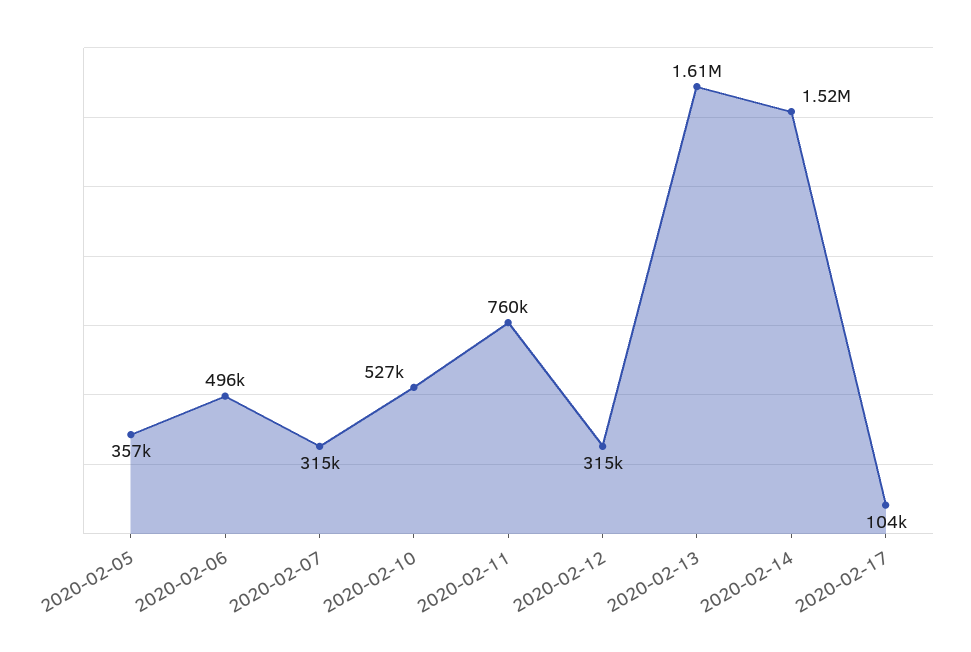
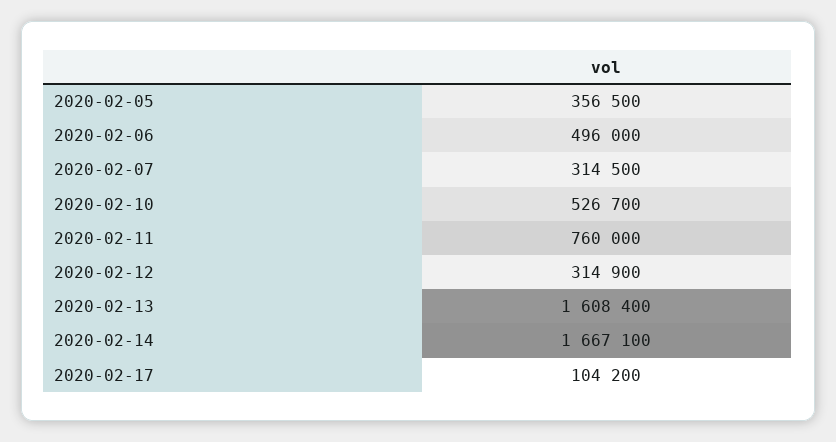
2020-02-14: 1520000 -> 1667100

